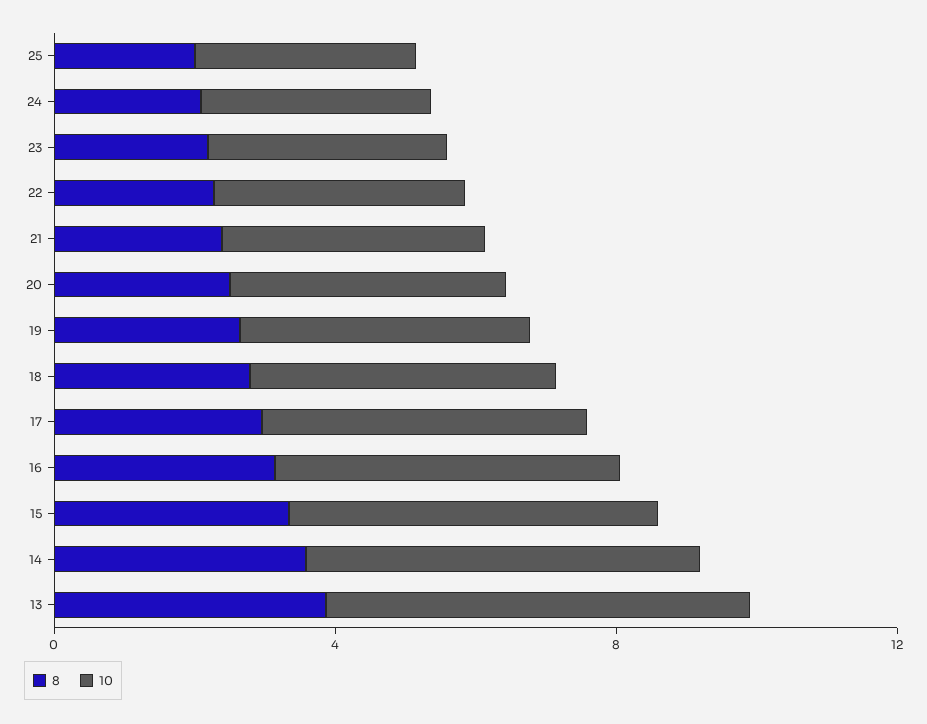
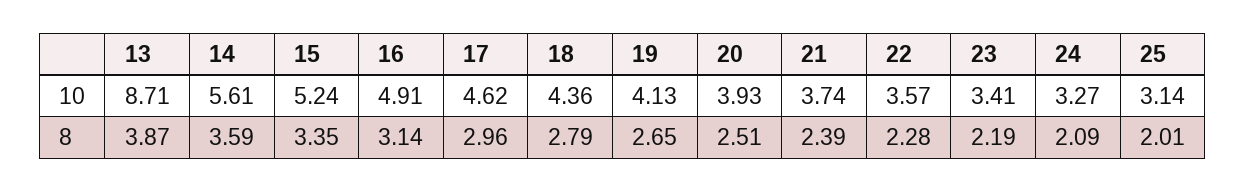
10, 13: 6 -> 8.71

